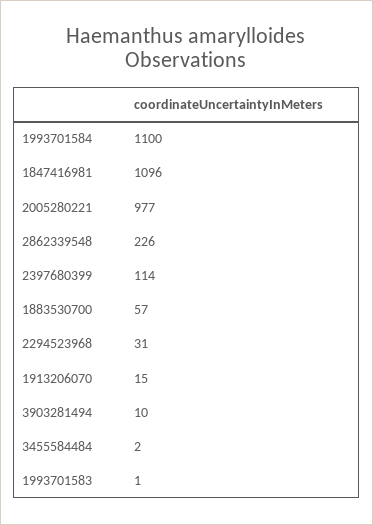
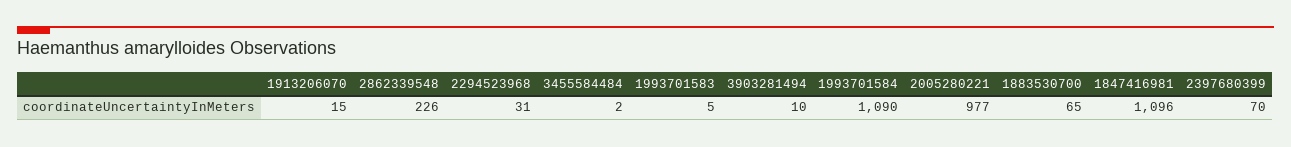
1993701584: 1100 -> 1090
2397680399: 114 -> 70
1883530700: 57 -> 65
1993701583: 1 -> 5

